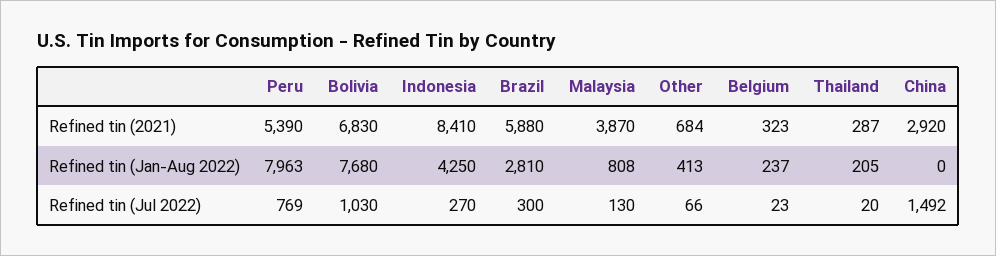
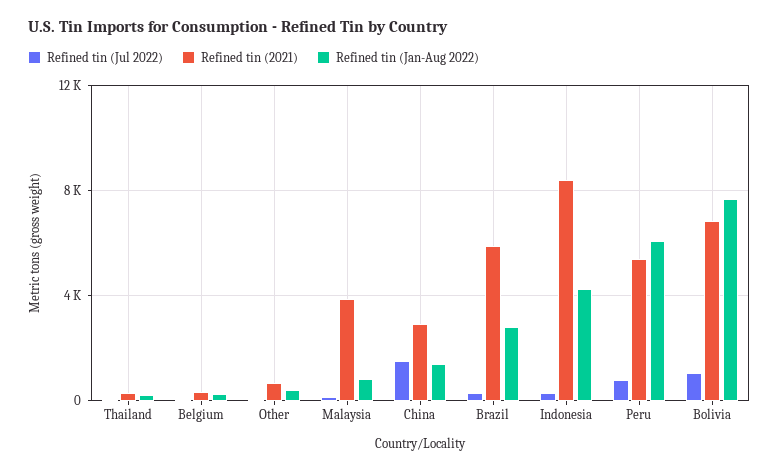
Refined tin (Jan-Aug 2022), Peru: 7963 -> 6000
Refined tin (Jan-Aug 2022), China: 0 -> 1500

